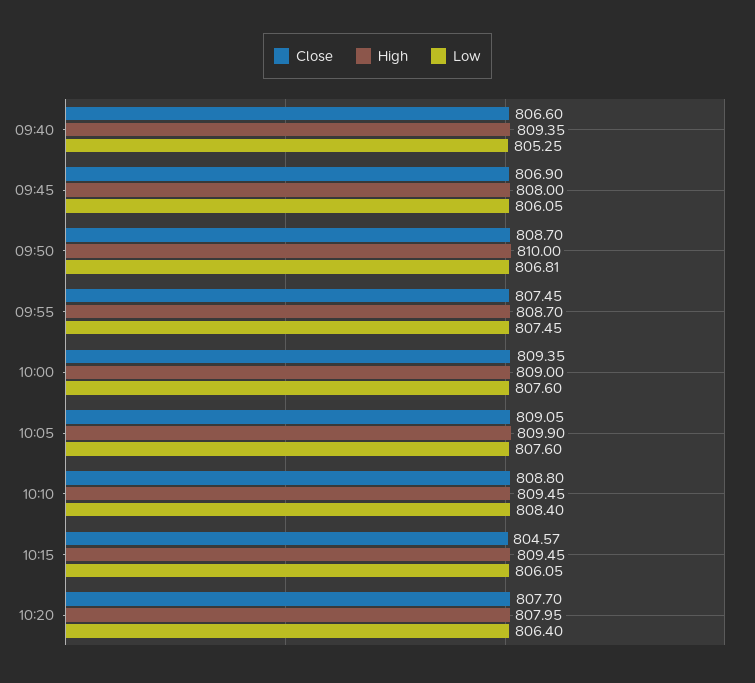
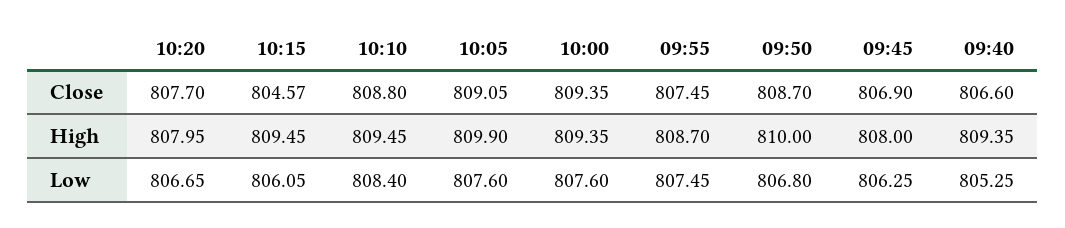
Low, 09:45: 806.05 -> 806.25
Low, 09:50: 806.81 -> 806.8
High, 10:00: 809 -> 809.35
Low, 10:20: 806.4 -> 806.65

